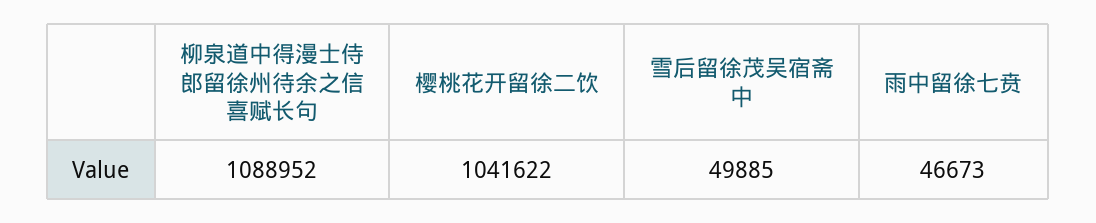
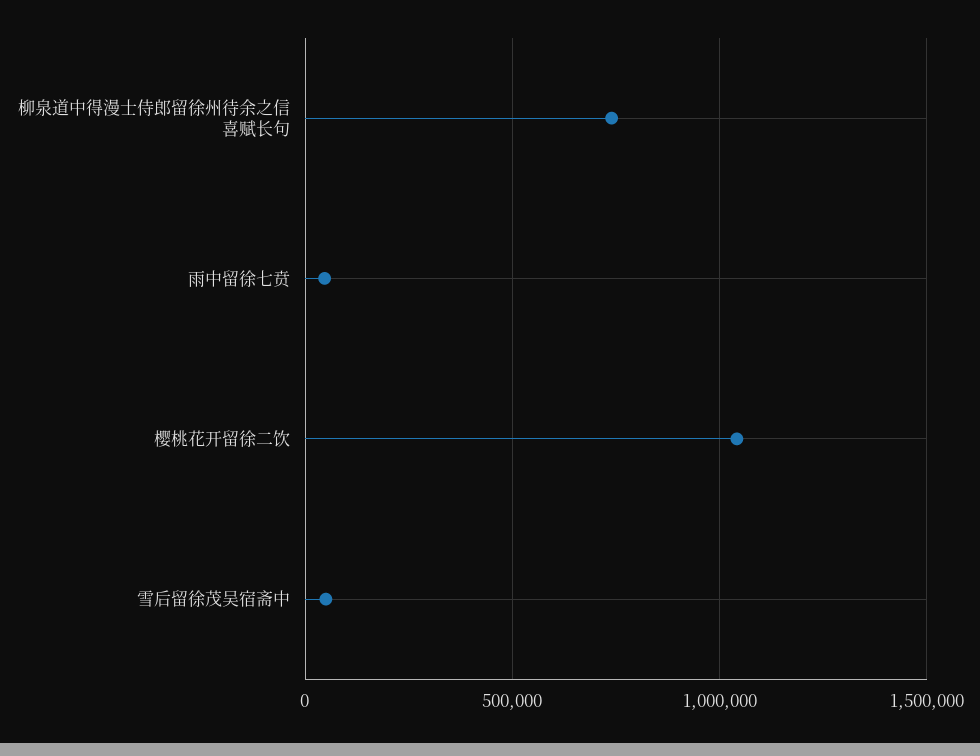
柳泉道中得漫士侍郎留徐州待余之信喜赋长句: 1088952 -> 750000

